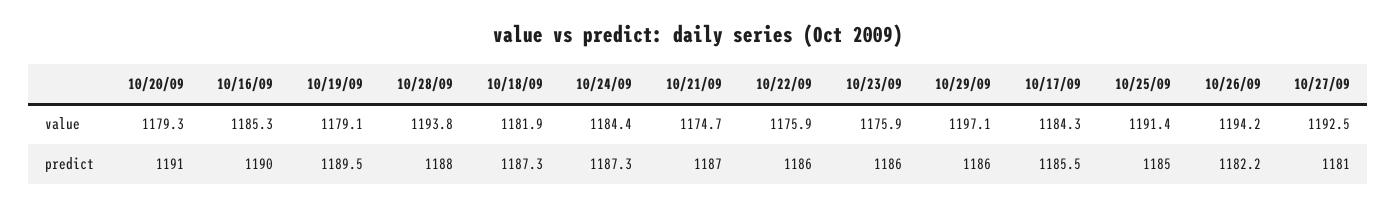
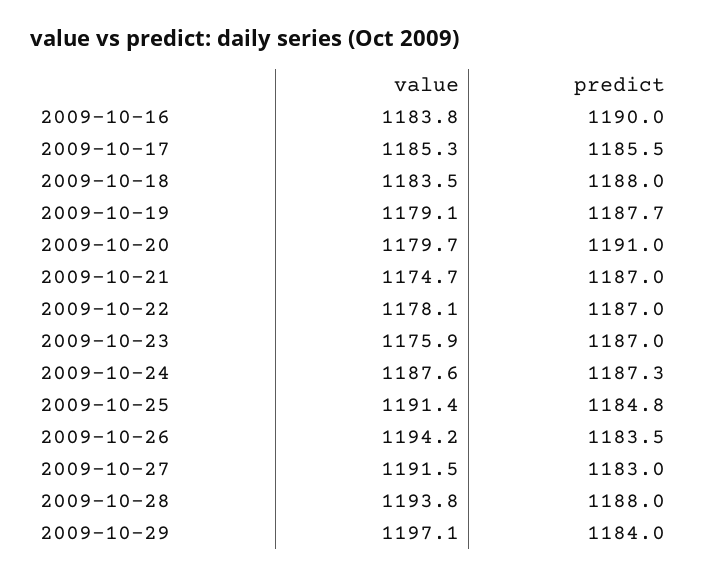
10/20/09, value: 1179.3 -> 1179.7
10/16/09, value: 1185.3 -> 1183.8
10/18/09, value: 1181.9 -> 1183.5
10/24/09, value: 1184.4 -> 1187.6
10/22/09, value: 1175.9 -> 1178.1
10/17/09, value: 1184.3 -> 1185.3
10/27/09, value: 1192.5 -> 1191.5
10/19/09, predict: 1189.5 -> 1187.7
10/18/09, predict: 1187.3 -> 1188
10/22/09, predict: 1186 -> 1187
10/23/09, predict: 1186 -> 1187
10/29/09, predict: 1186 -> 1184
10/25/09, predict: 1185 -> 1184.8
10/26/09, predict: 1182.2 -> 1183.5
10/27/09, predict: 1181 -> 1183

